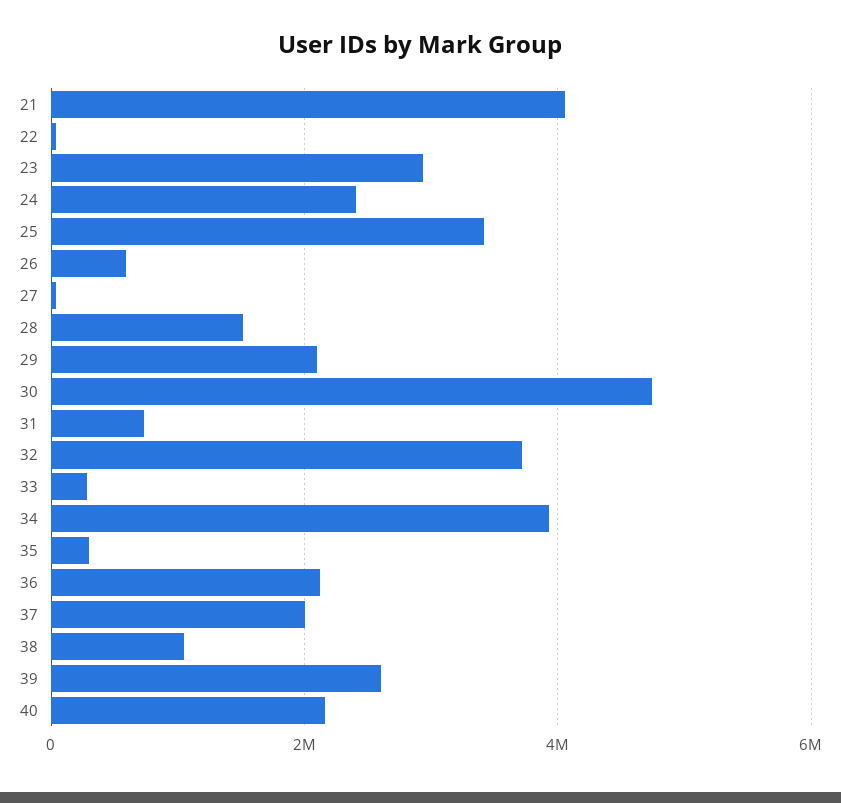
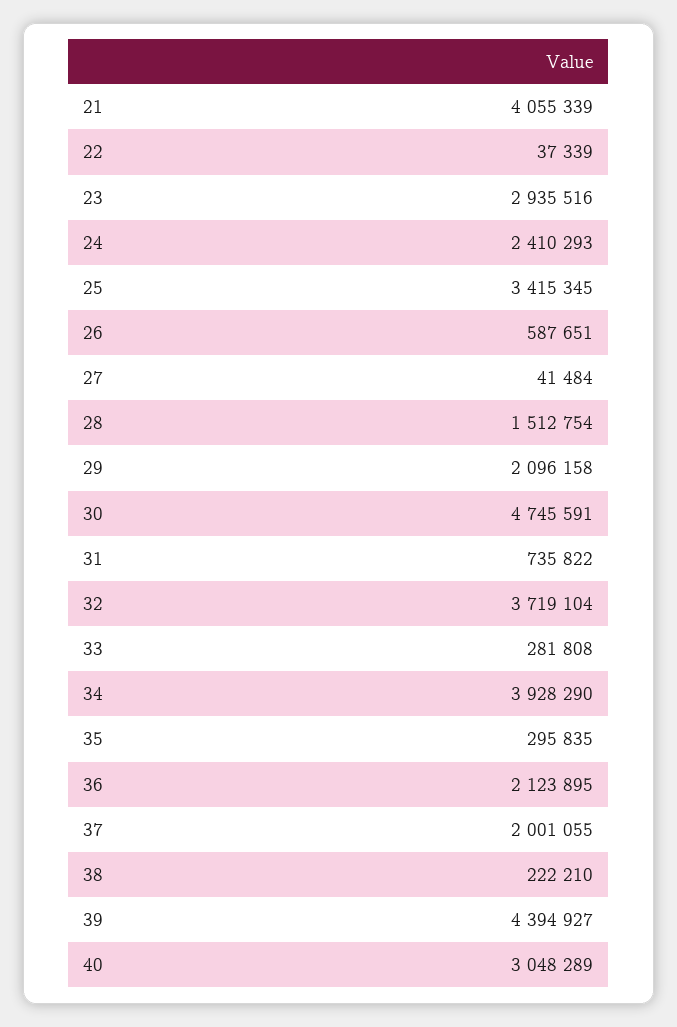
38: 1000000 -> 222210
39: 2600000 -> 4394927
40: 2200000 -> 3048289

